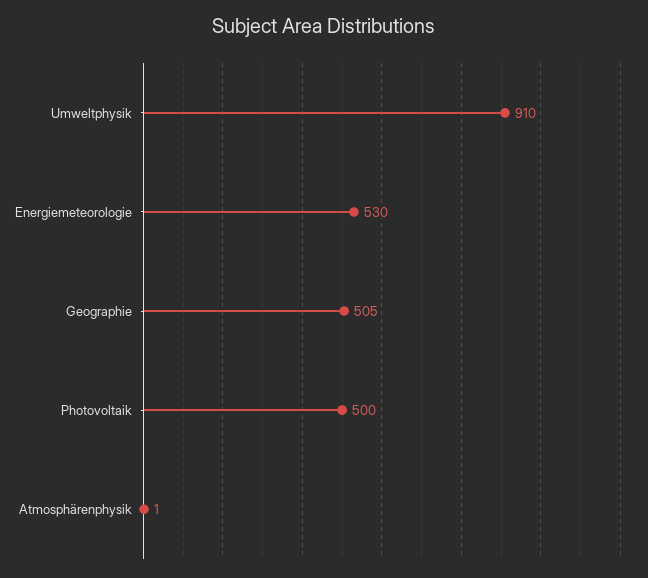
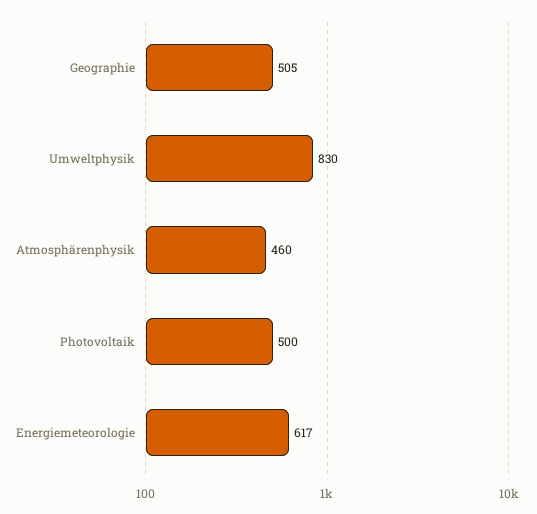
Umweltphysik: 910 -> 830
Energiemeteorologie: 530 -> 617
Atmosphärenphysik: 1 -> 460

